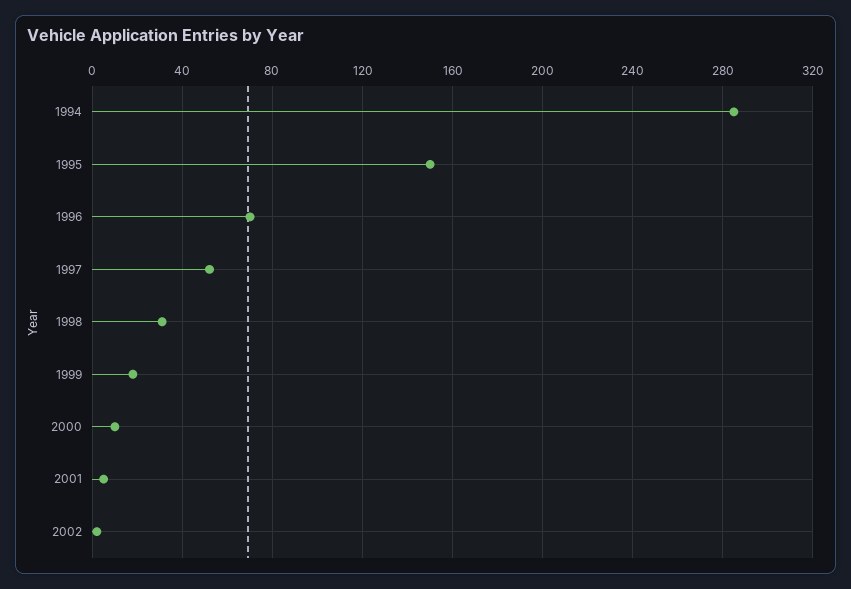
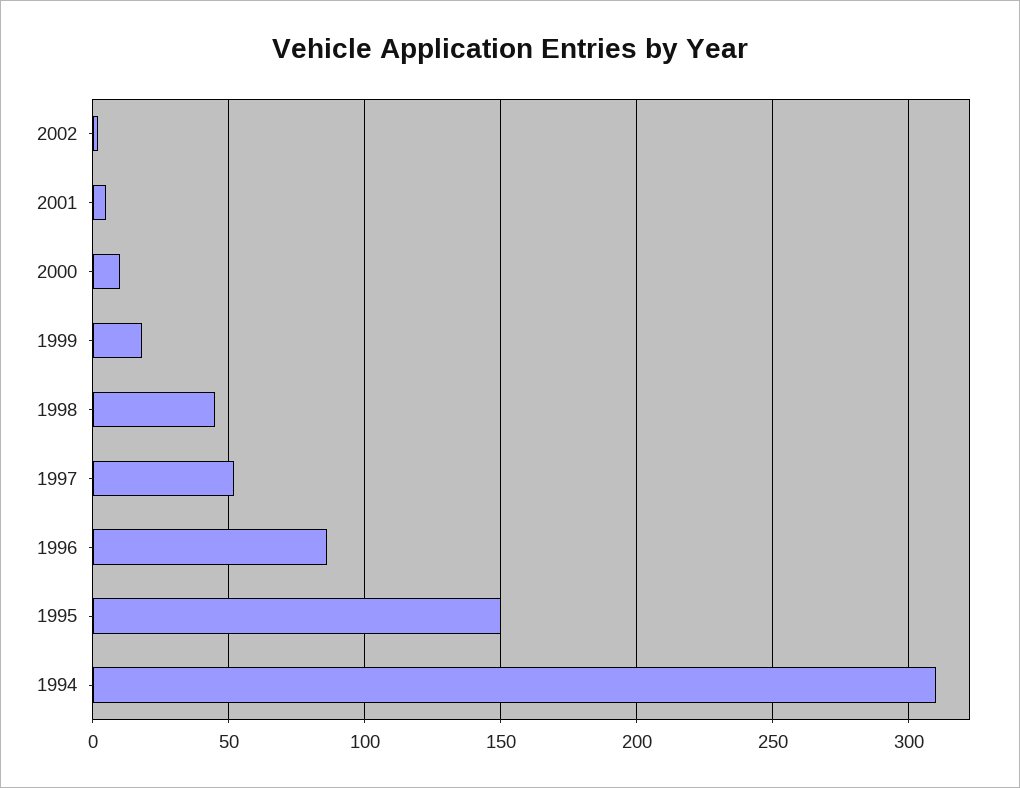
1994: 285 -> 310
1996: 70 -> 85
1998: 30 -> 45

